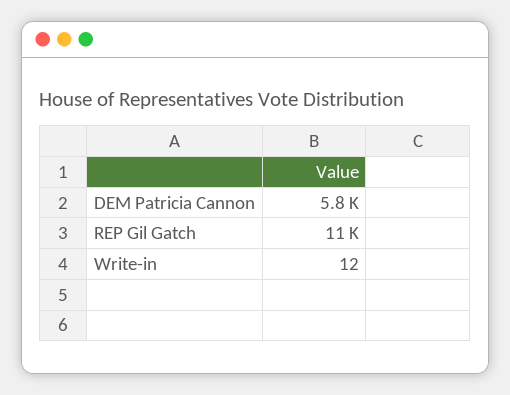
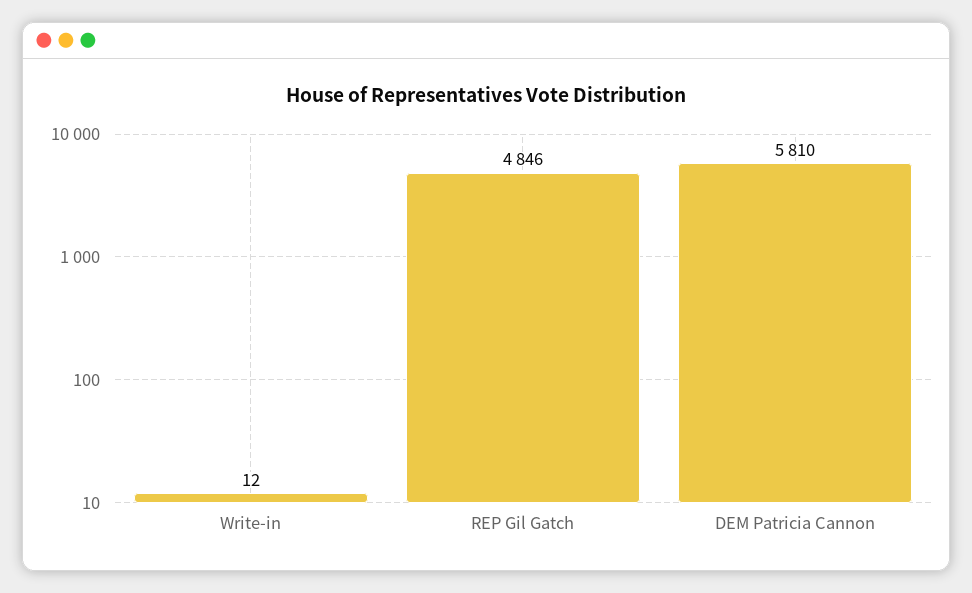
REP Gil Gatch: 11000 -> 4846

